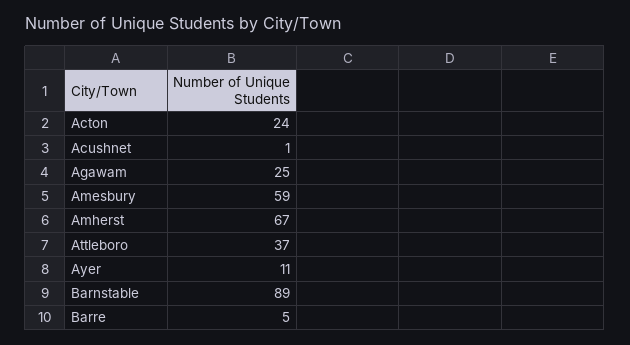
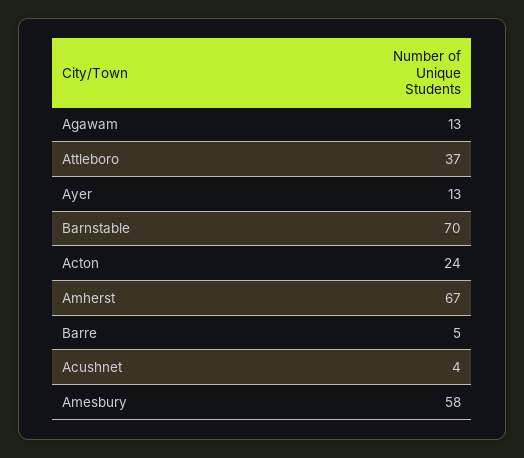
Acushnet: 1 -> 4
Agawam: 25 -> 13
Amesbury: 59 -> 58
Ayer: 11 -> 13
Barnstable: 89 -> 70

